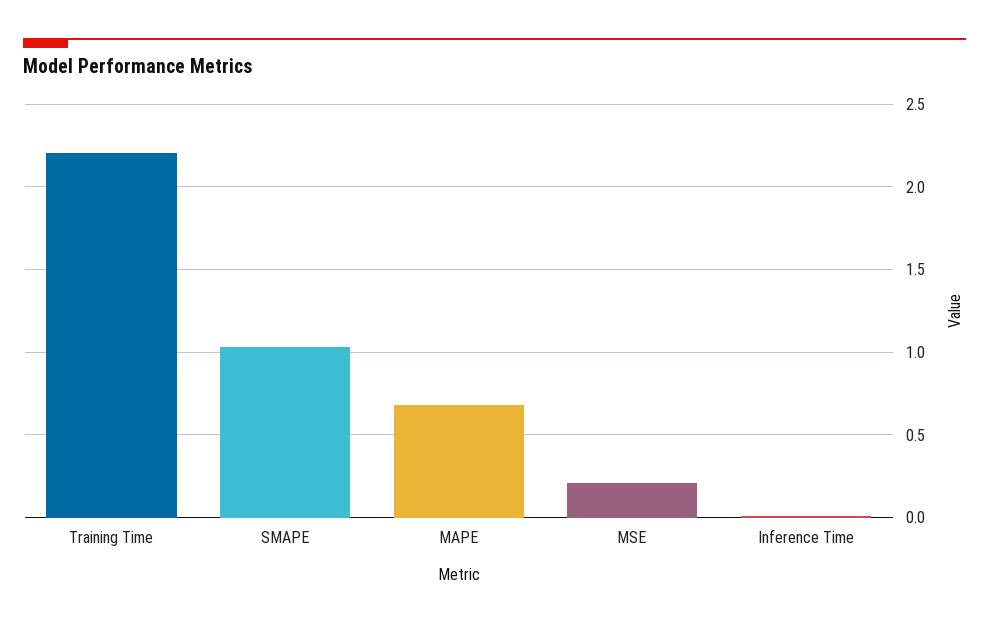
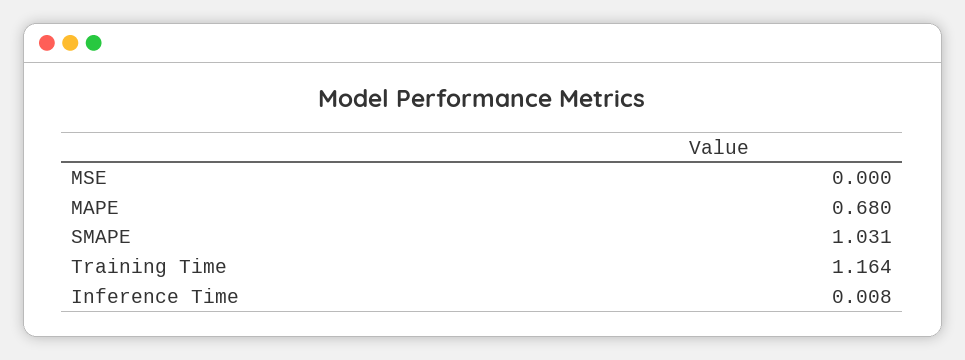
Training Time: 2.2 -> 1.164
MSE: 0.2 -> 0

